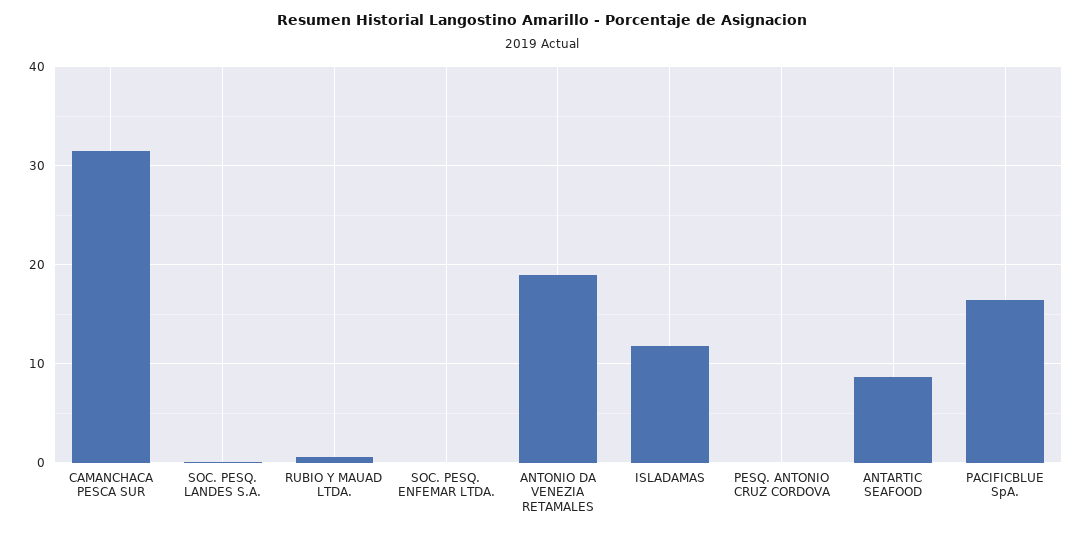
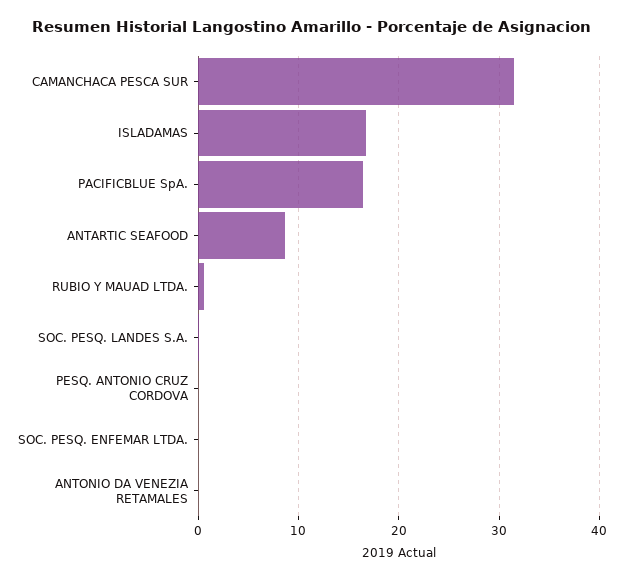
ANTONIO DA VENEZIA RETAMALES: 19 -> 0
ISLADAMAS: 12 -> 17

